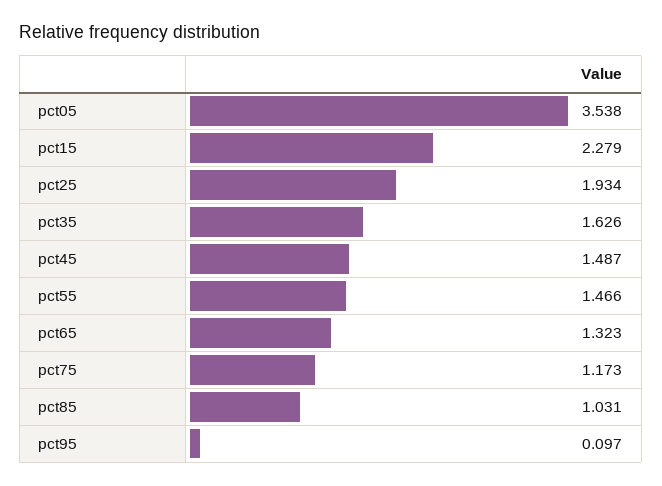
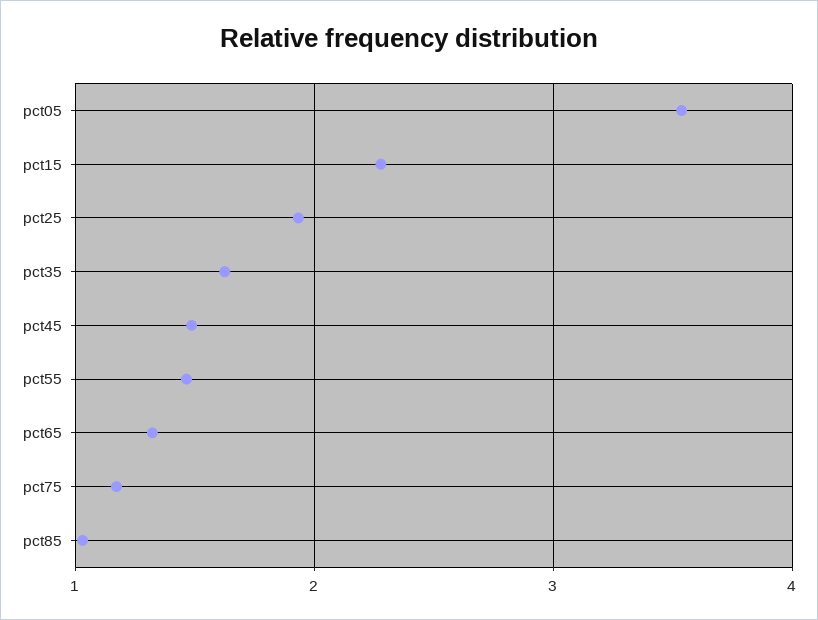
pct95: 0.097 -> none

